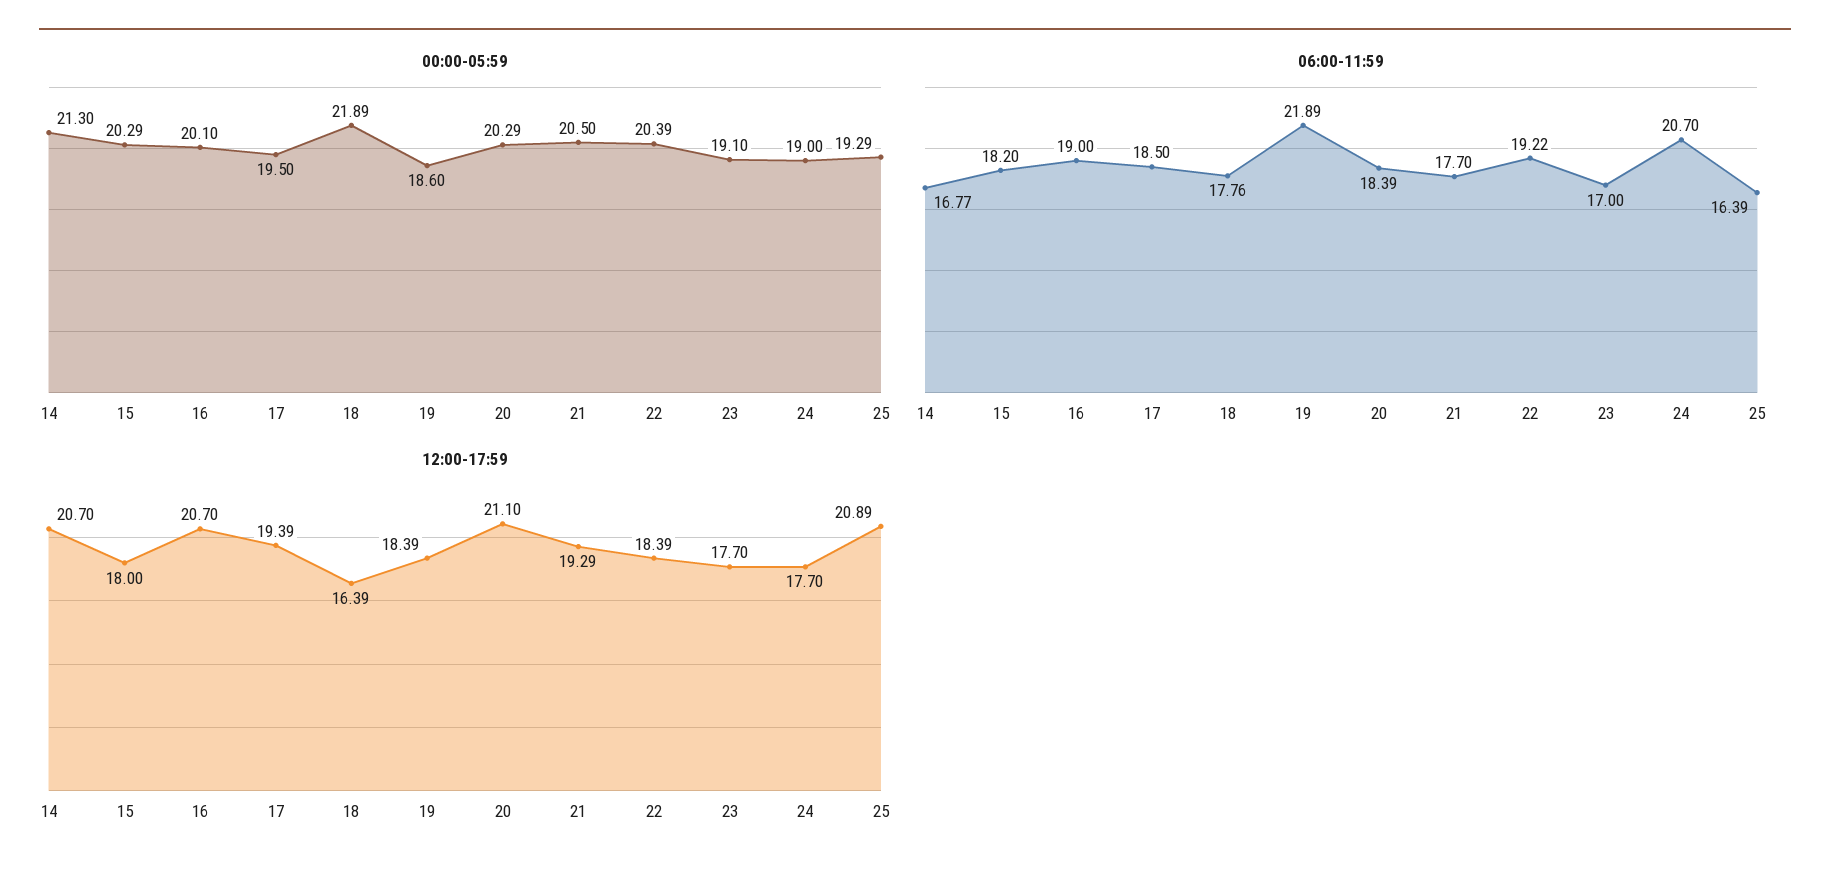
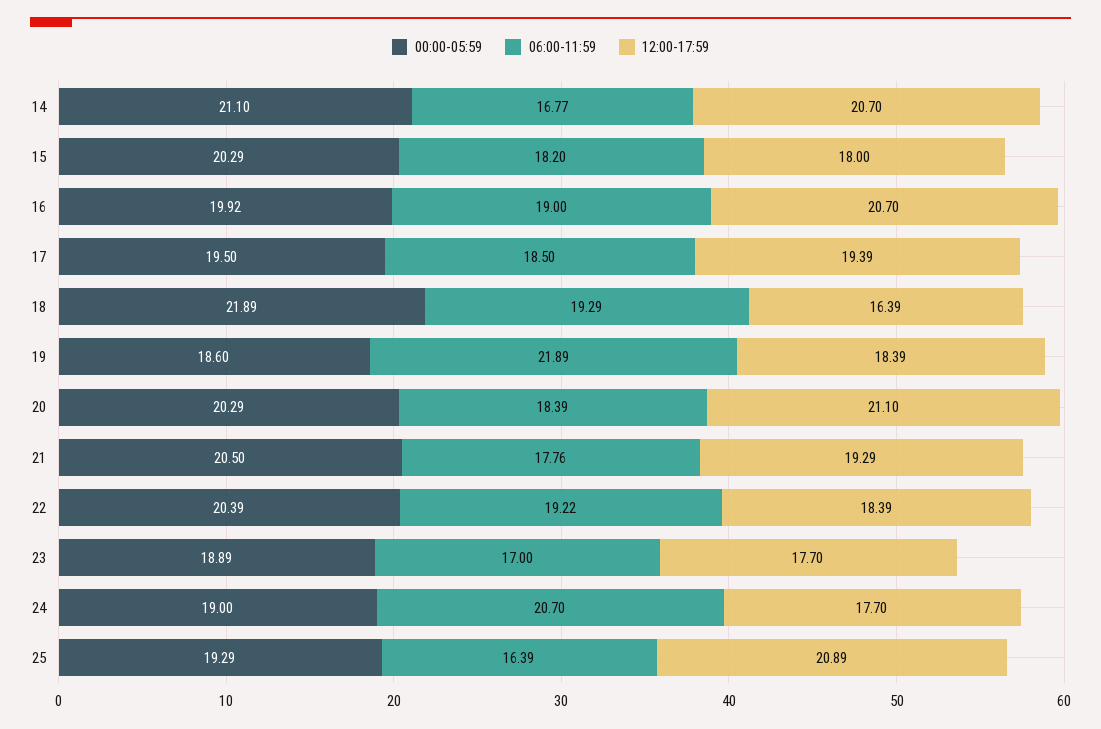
00:00-05:59, 14: 21.3 -> 21.1
00:00-05:59, 16: 20.1 -> 19.92
00:00-05:59, 23: 19.1 -> 18.89
06:00-11:59, 18: 17.76 -> 19.29
06:00-11:59, 21: 17.7 -> 17.76

